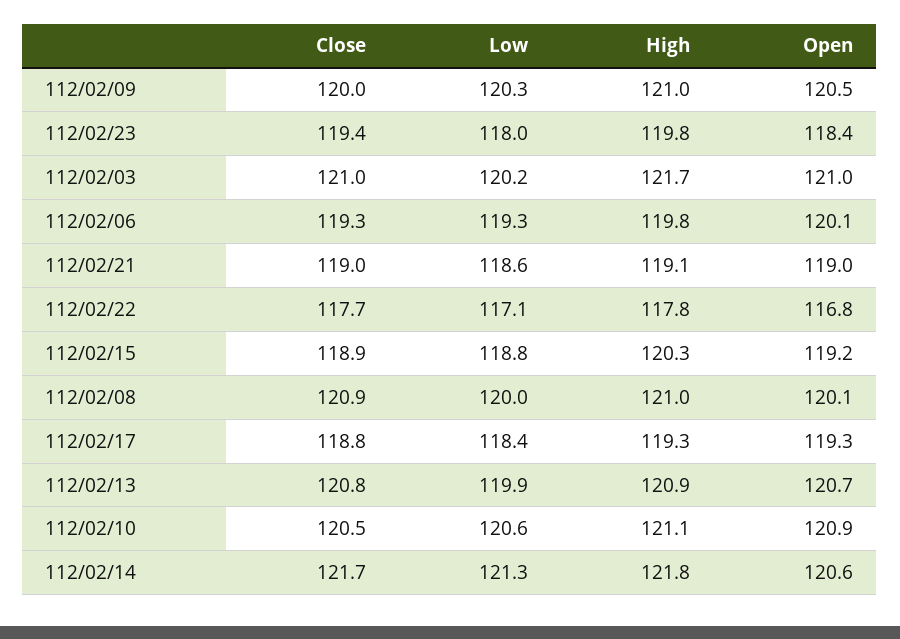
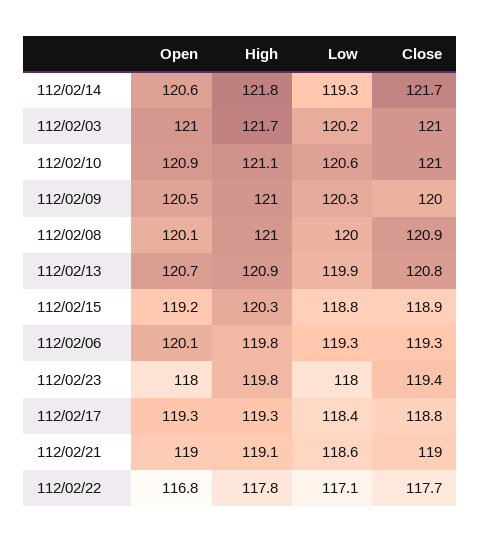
Open, 112/02/23: 118.4 -> 118
Close, 112/02/10: 120.5 -> 121
Low, 112/02/14: 121.3 -> 119.3

